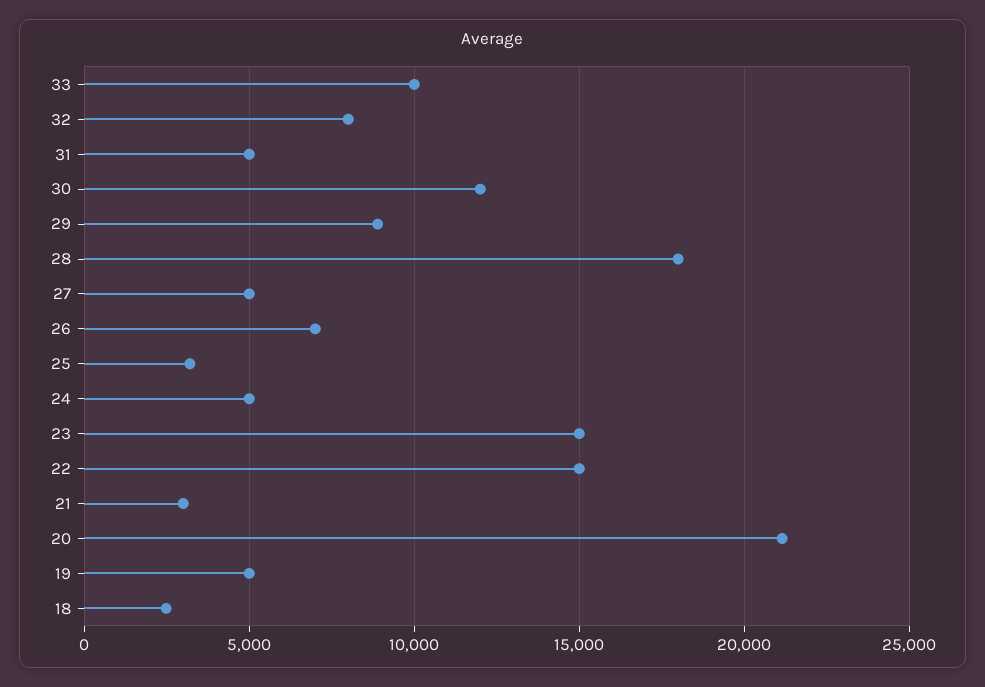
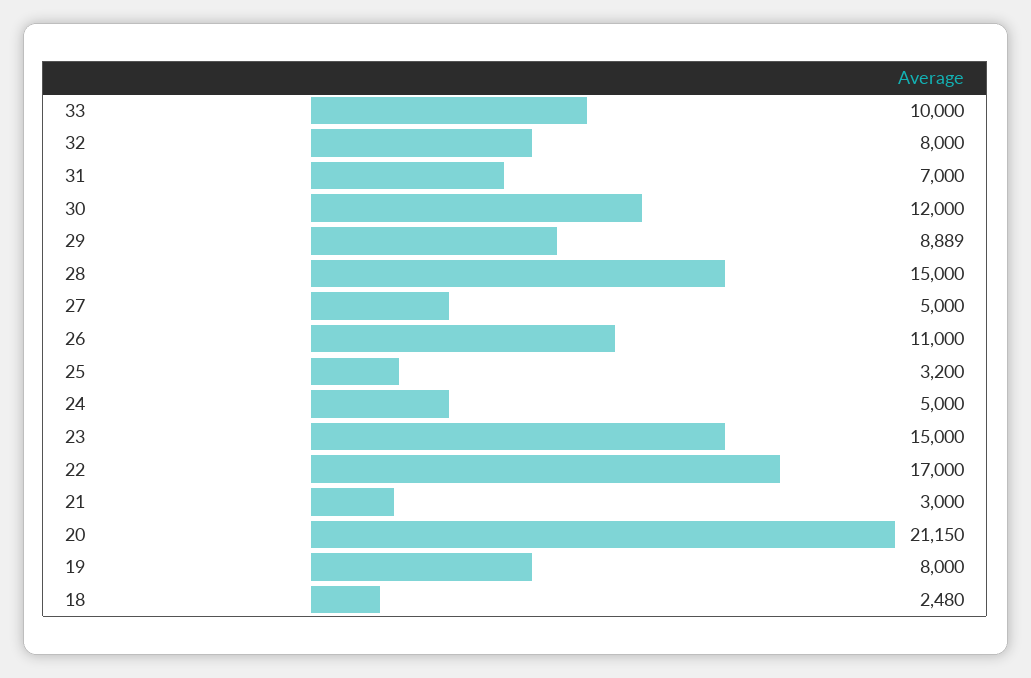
31: 5000 -> 7000
28: 18000 -> 15000
26: 7000 -> 11000
22: 15000 -> 17000
19: 5000 -> 8000

